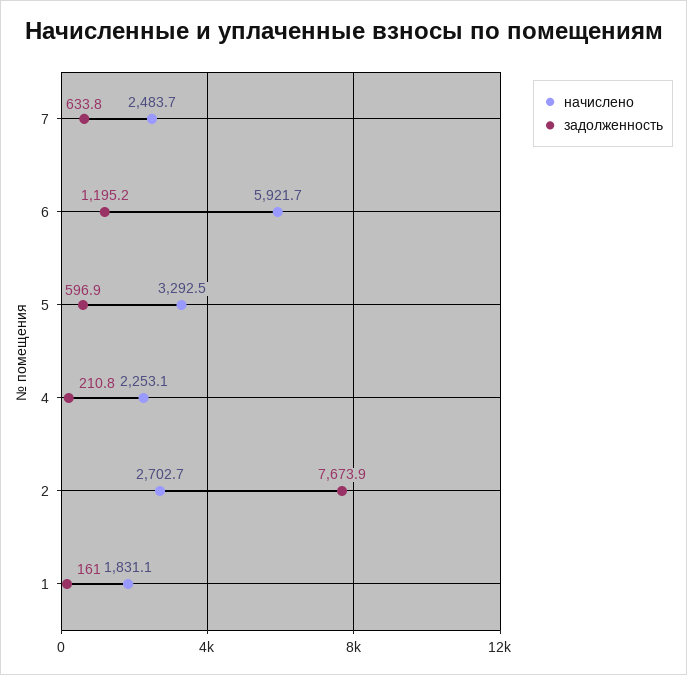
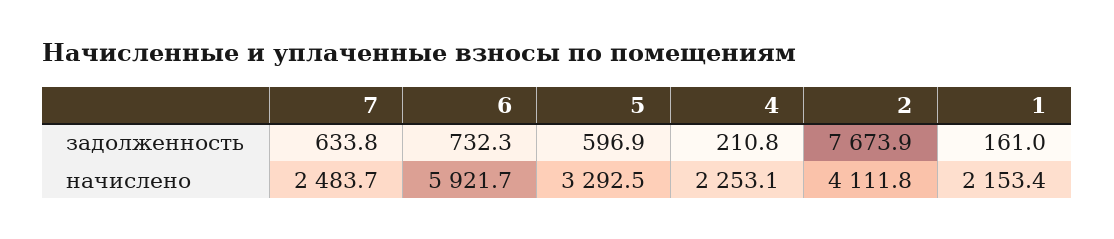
задолженность, 6: 1195.2 -> 732.3
начислено, 2: 2702.7 -> 4111.8
начислено, 1: 1831.1 -> 2153.4

